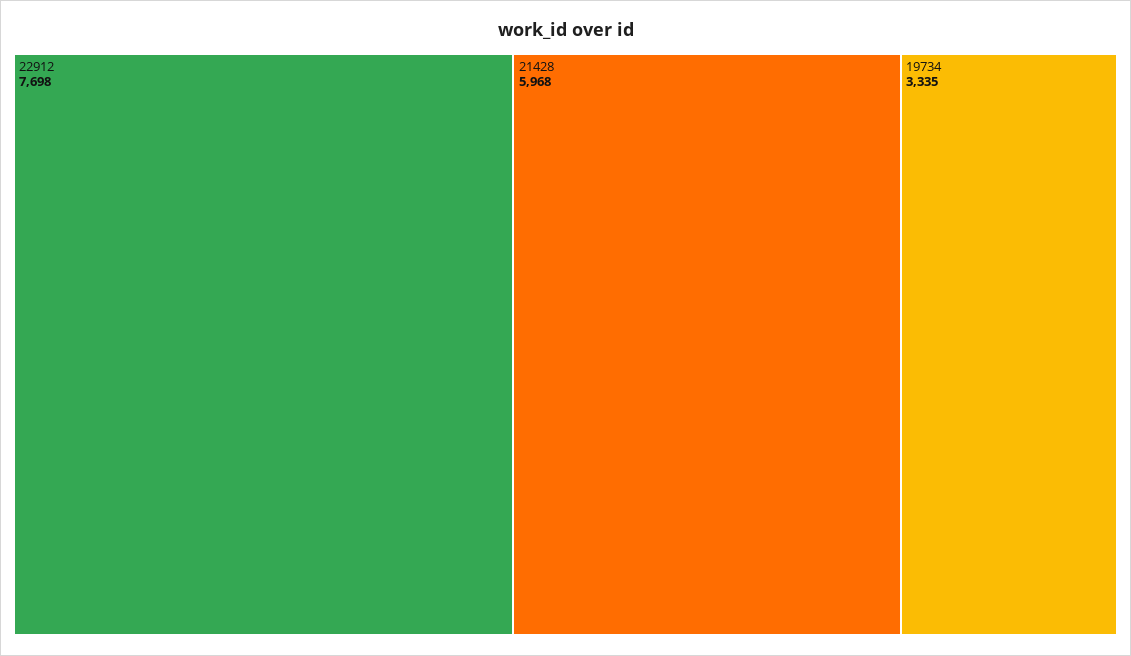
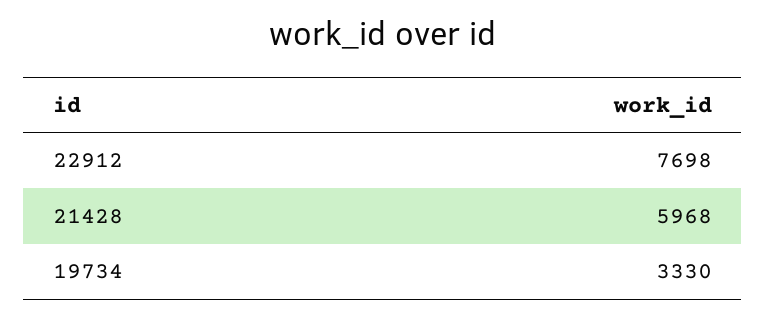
19734: 3335 -> 3330

